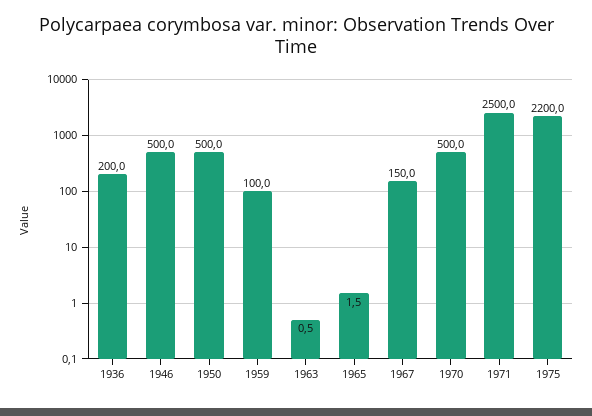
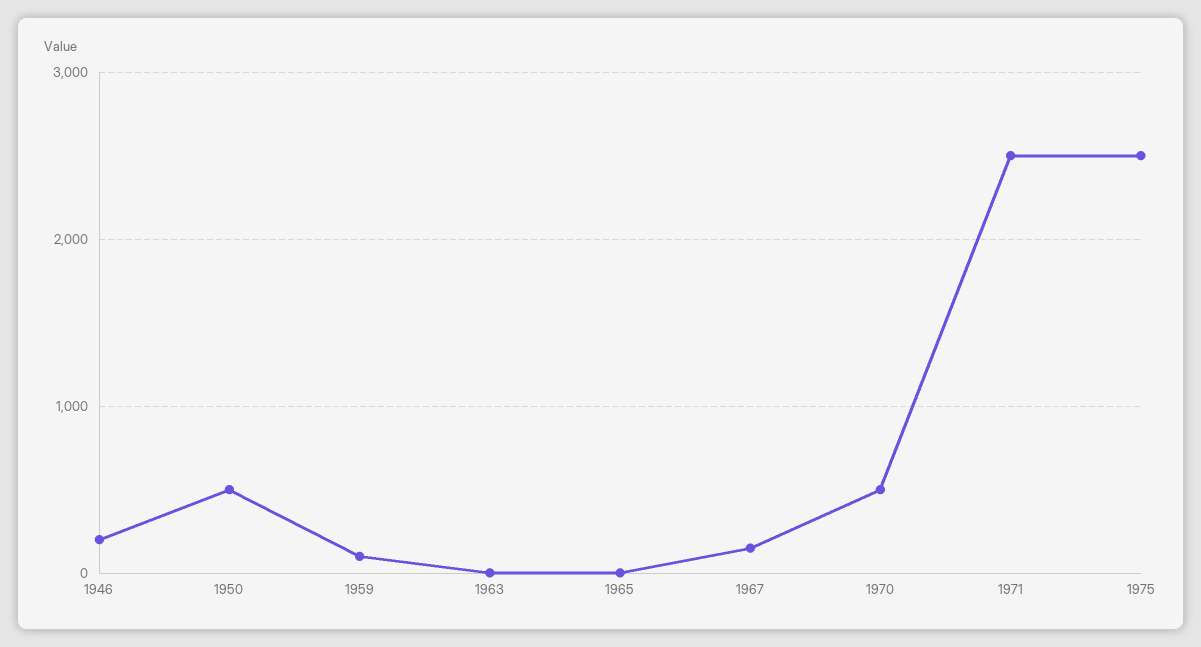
1936: 200 -> none
1946: 500 -> 200
1975: 2200 -> 2500

